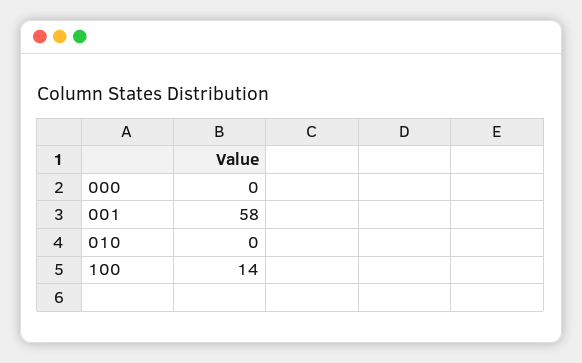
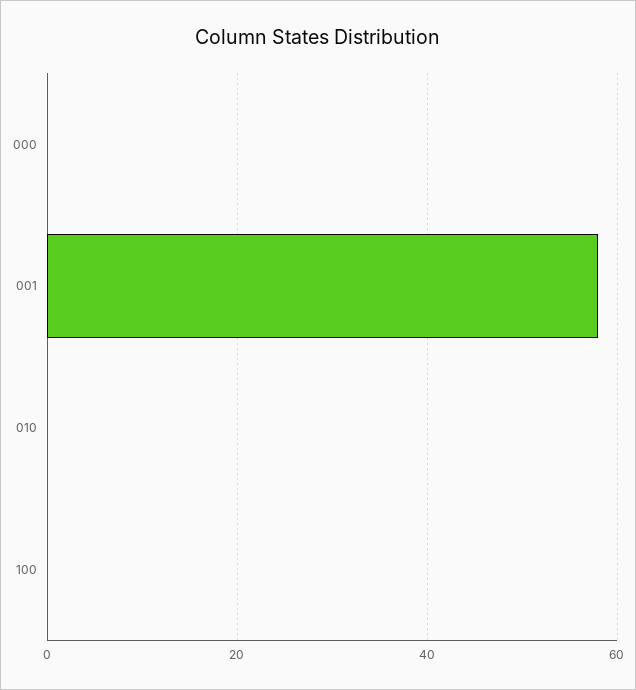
100: 14 -> 0

